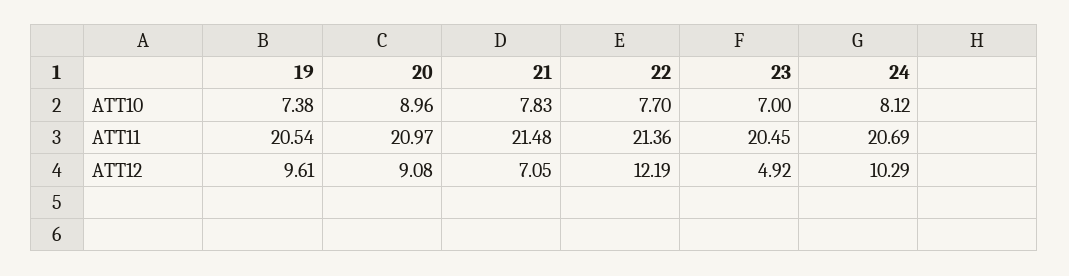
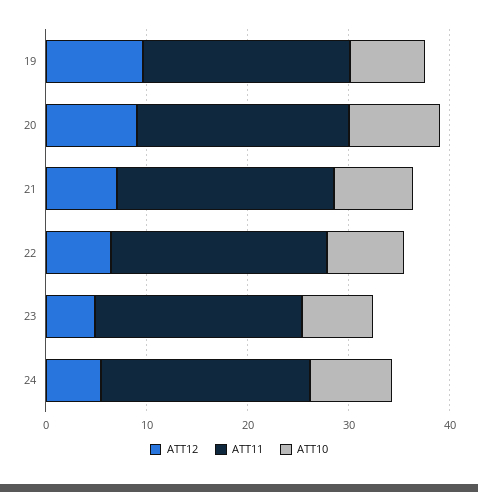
ATT12, 22: 12.19 -> 6
ATT12, 24: 10.29 -> 6

